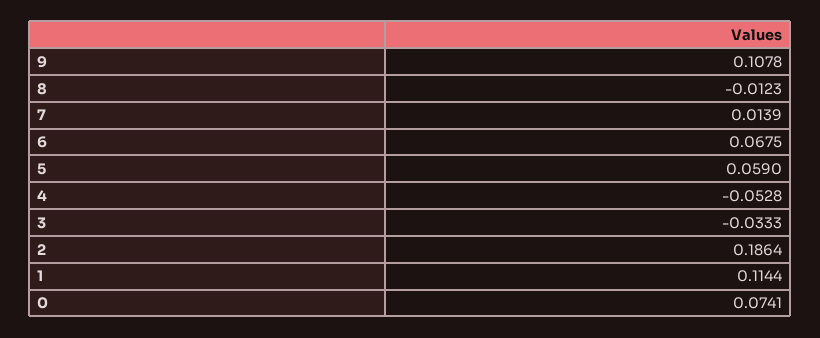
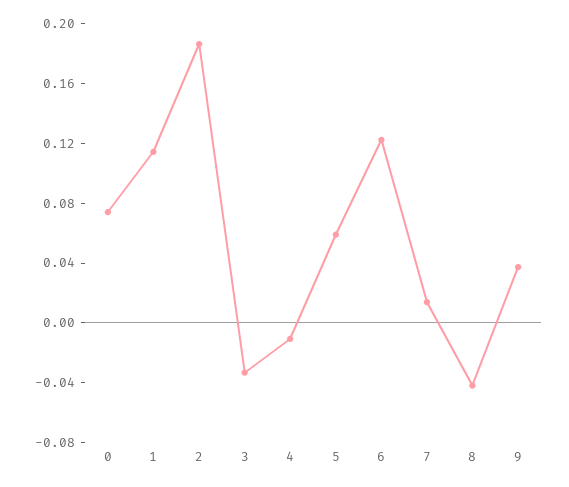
9: 0.1078 -> 0.04
8: -0.0123 -> -0.04
6: 0.0675 -> 0.12
4: -0.0528 -> -0.01

